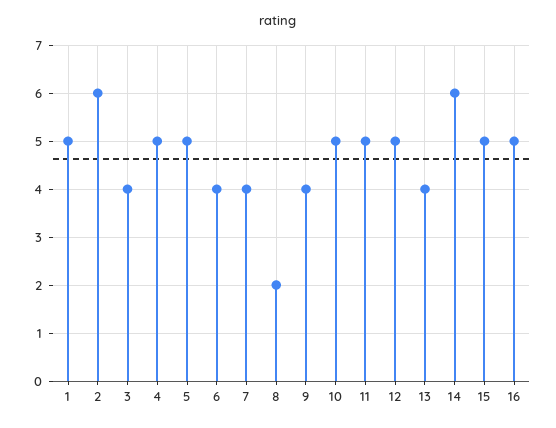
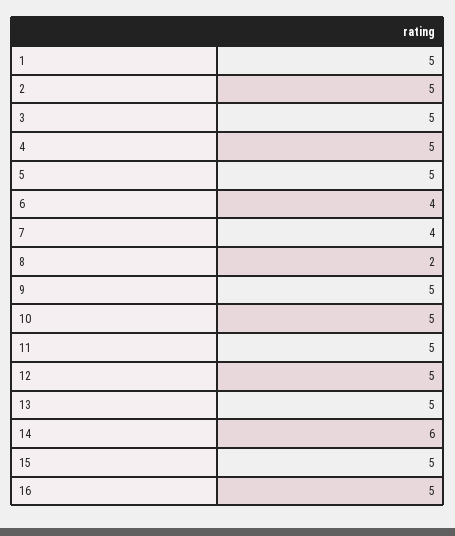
2: 6 -> 5
3: 4 -> 5
9: 4 -> 5
13: 4 -> 5

